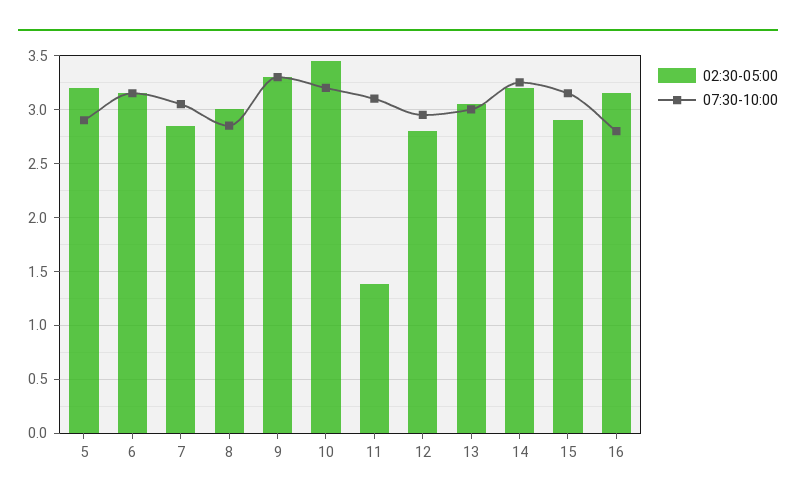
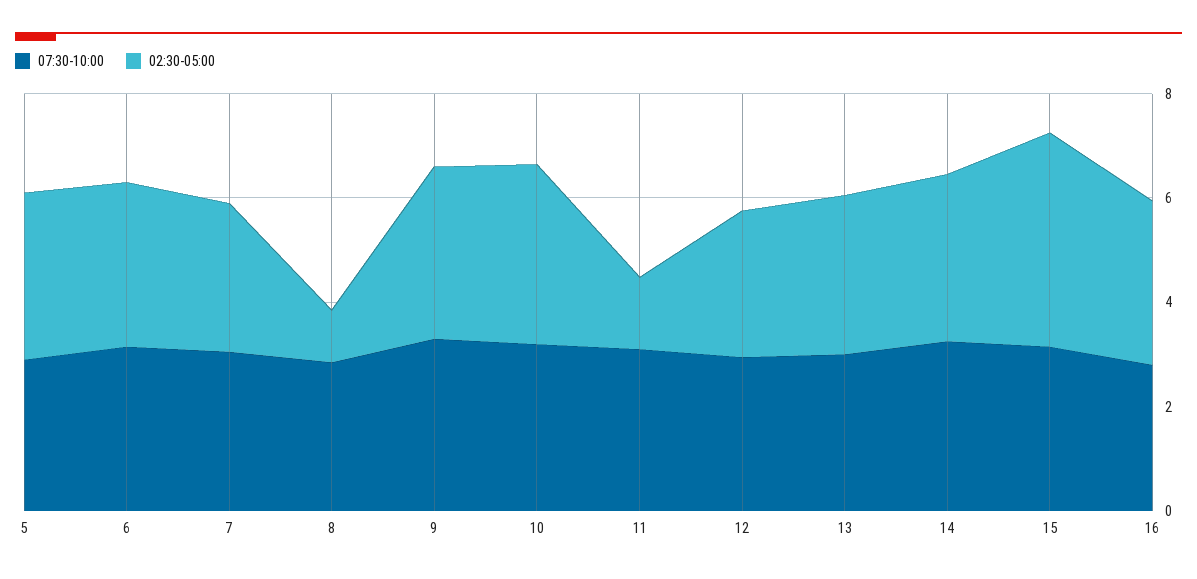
02:30-05:00, 8: 3 -> 1
02:30-05:00, 15: 2.9 -> 4

